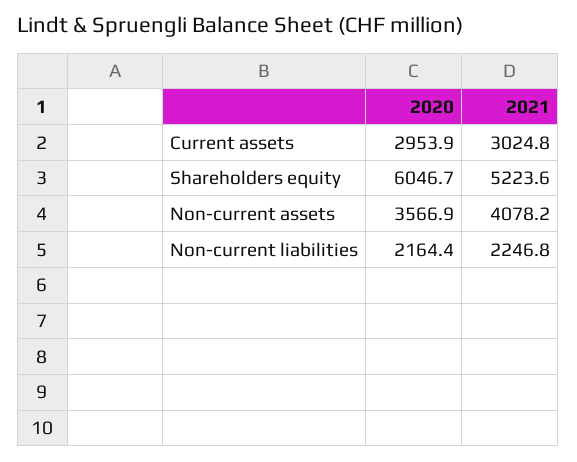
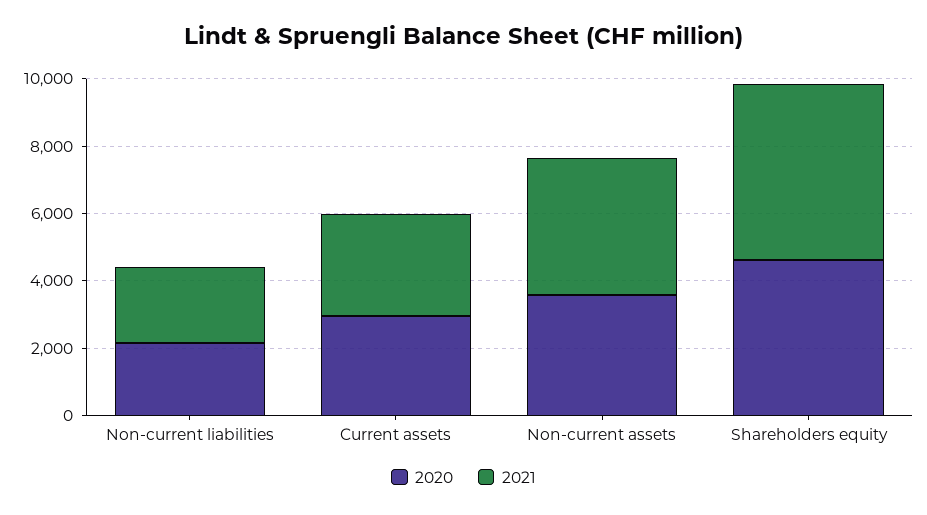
2020, Shareholders equity: 6046.7 -> 4500

